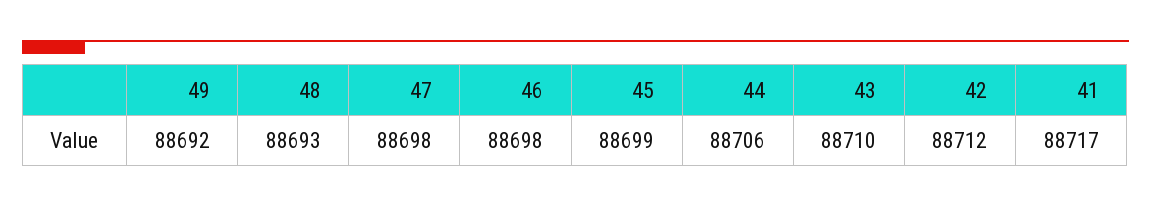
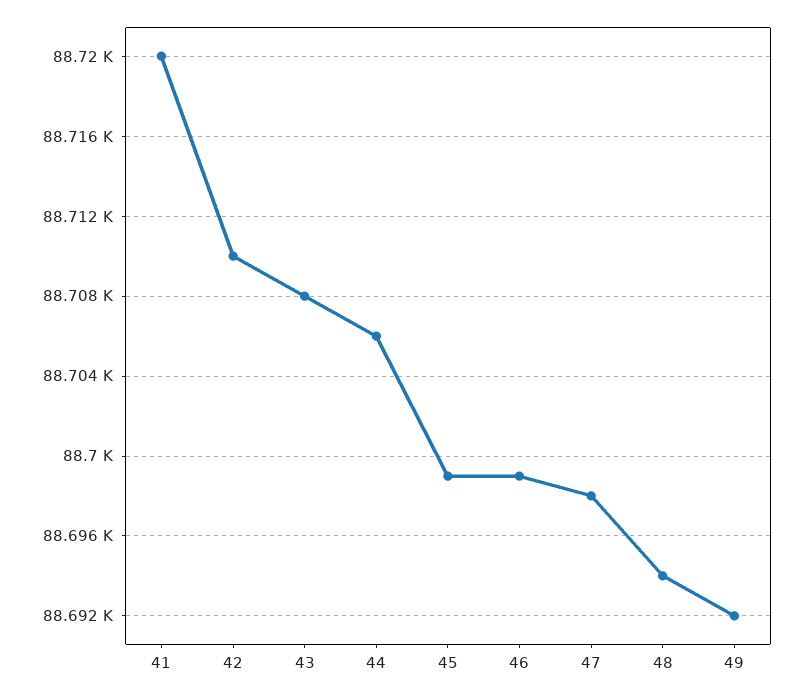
48: 88693 -> 88694
46: 88698 -> 88699
43: 88710 -> 88708
42: 88712 -> 88710
41: 88717 -> 88720

